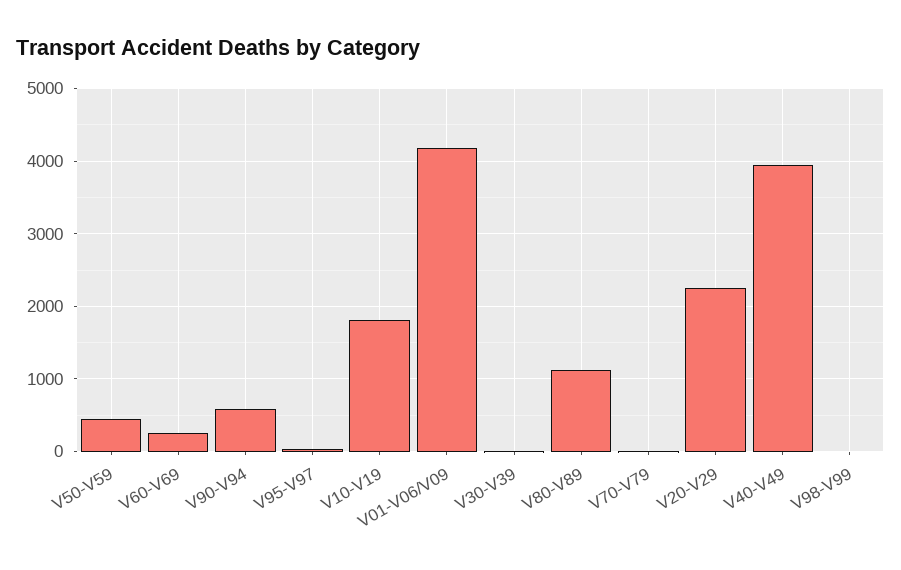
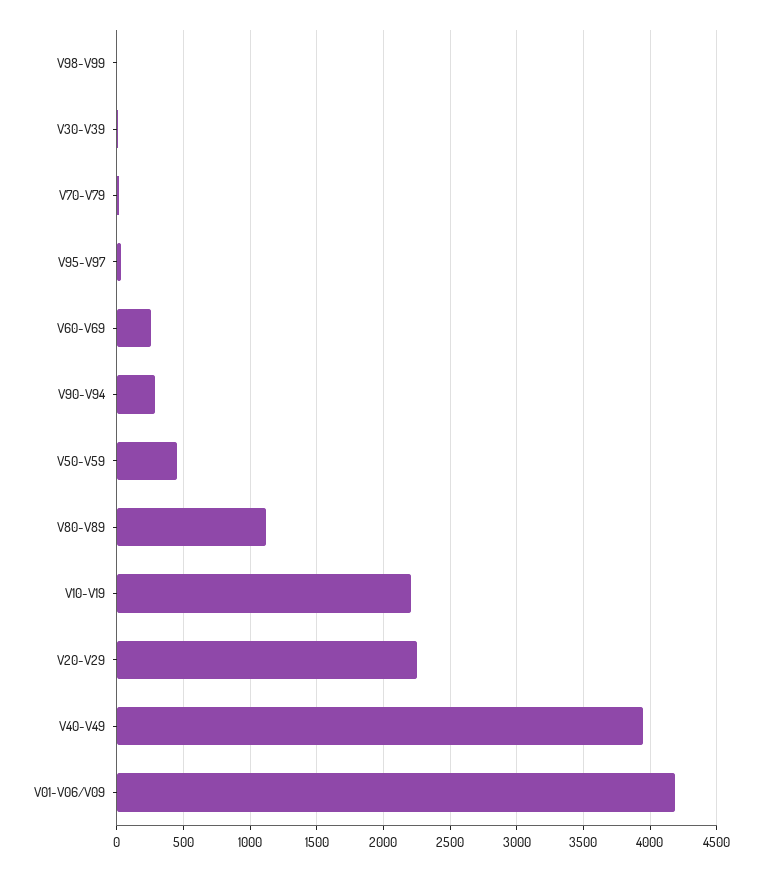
V90-V94: 600 -> 300
V10-V19: 1800 -> 2200

